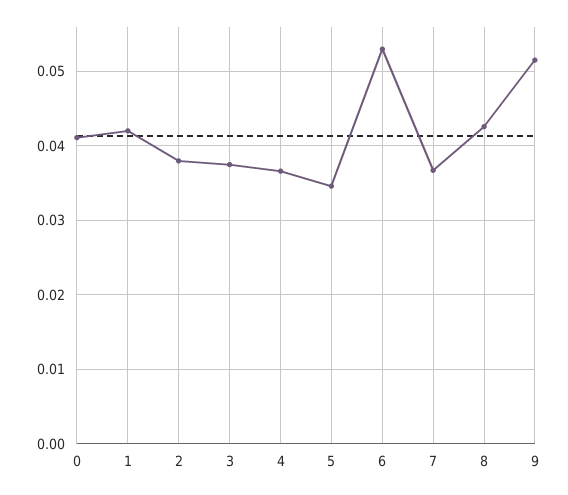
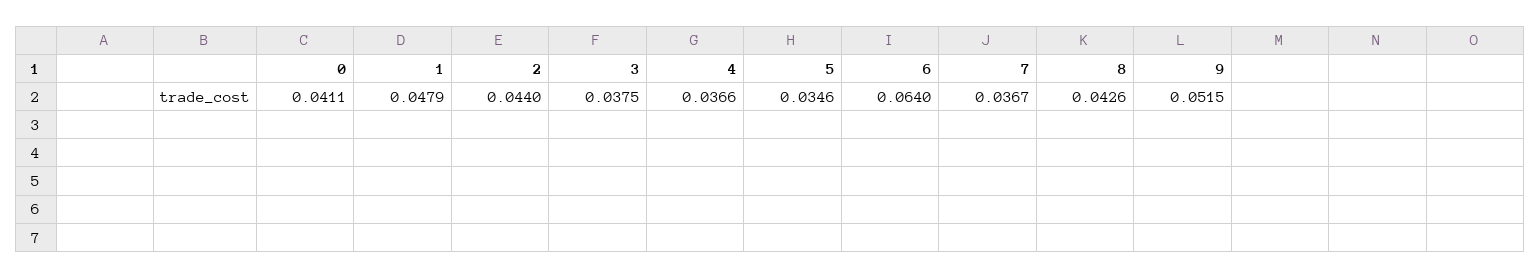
1: 0.042 -> 0.0479
2: 0.038 -> 0.044
6: 0.053 -> 0.064

